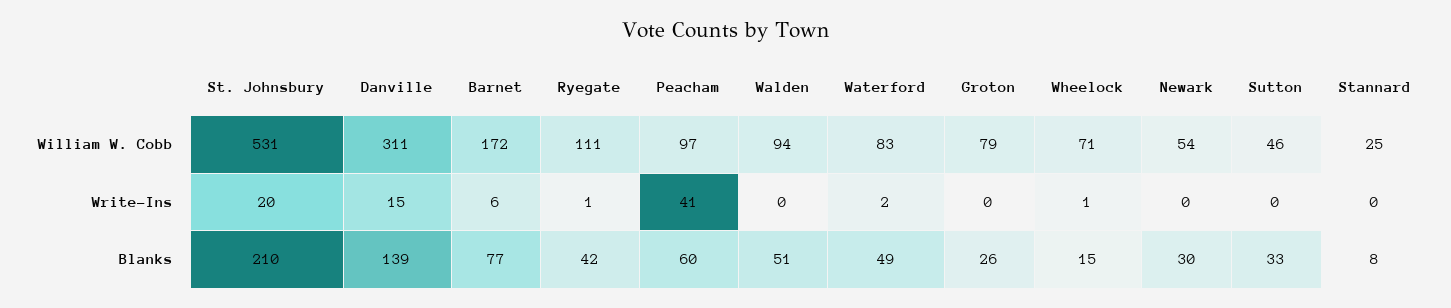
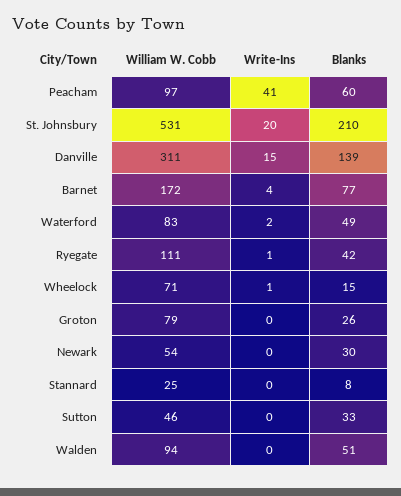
Barnet, Write-Ins: 6 -> 4

